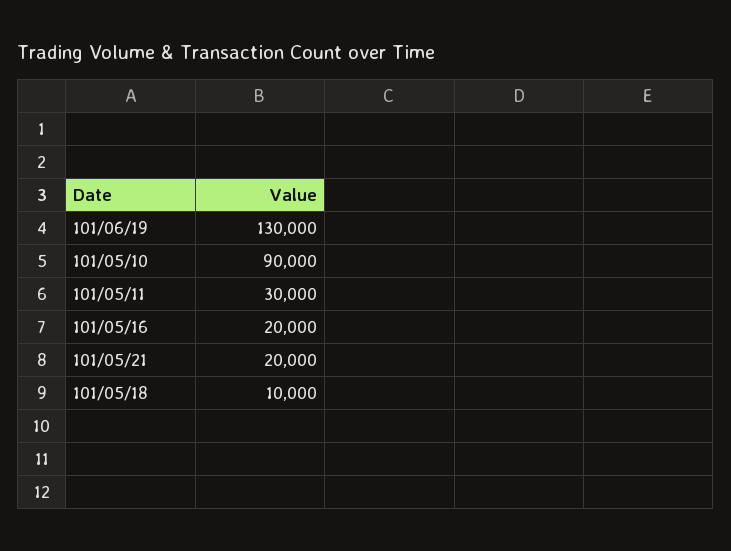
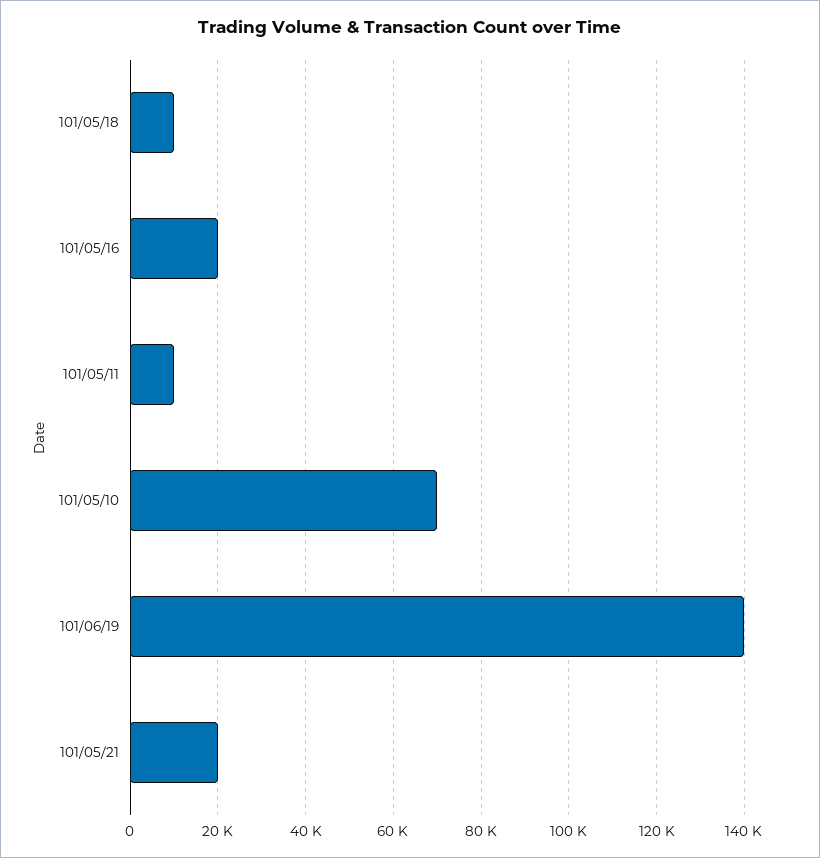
101/06/19: 130000 -> 140000
101/05/10: 90000 -> 70000
101/05/11: 30000 -> 10000

